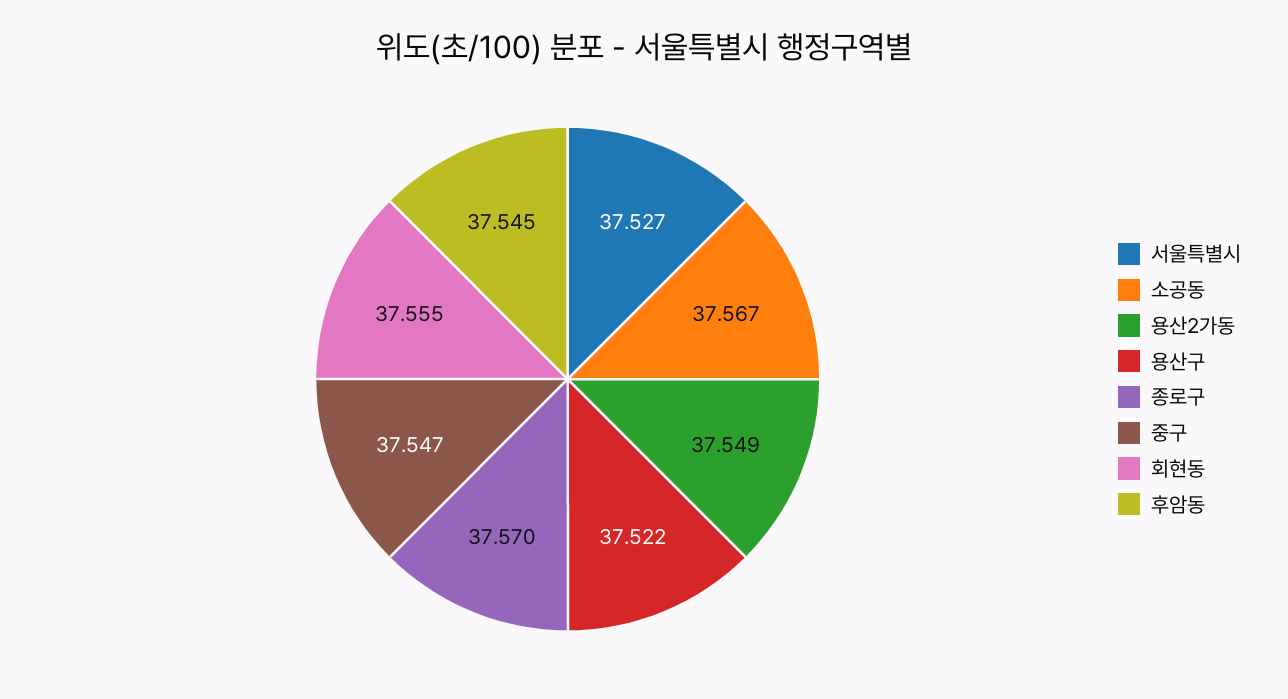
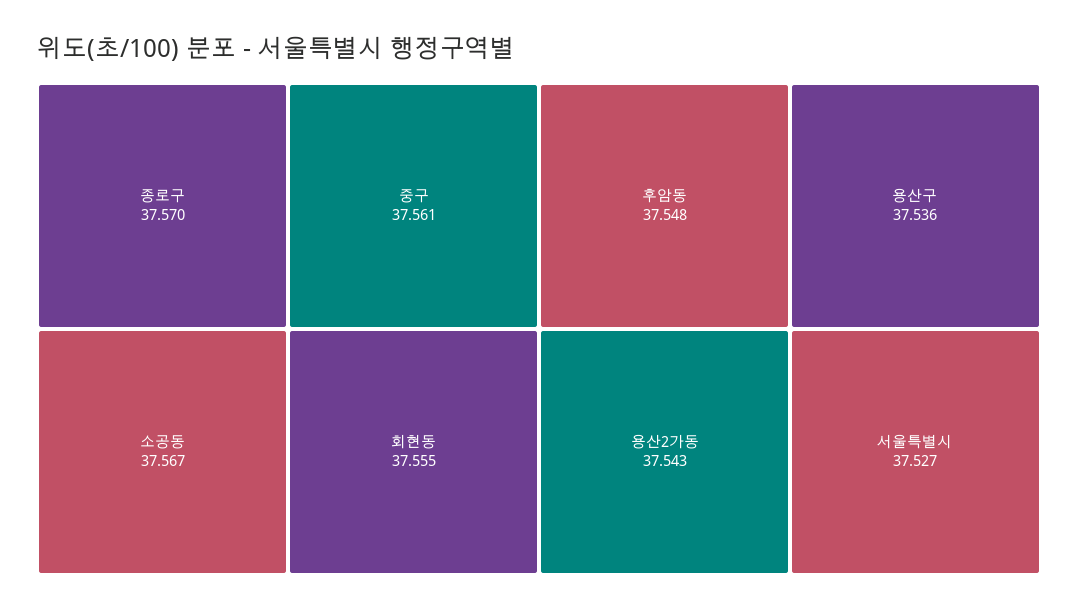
용산2가동: 37.549 -> 37.543
용산구: 37.522 -> 37.536
중구: 37.547 -> 37.561
후암동: 37.545 -> 37.548

